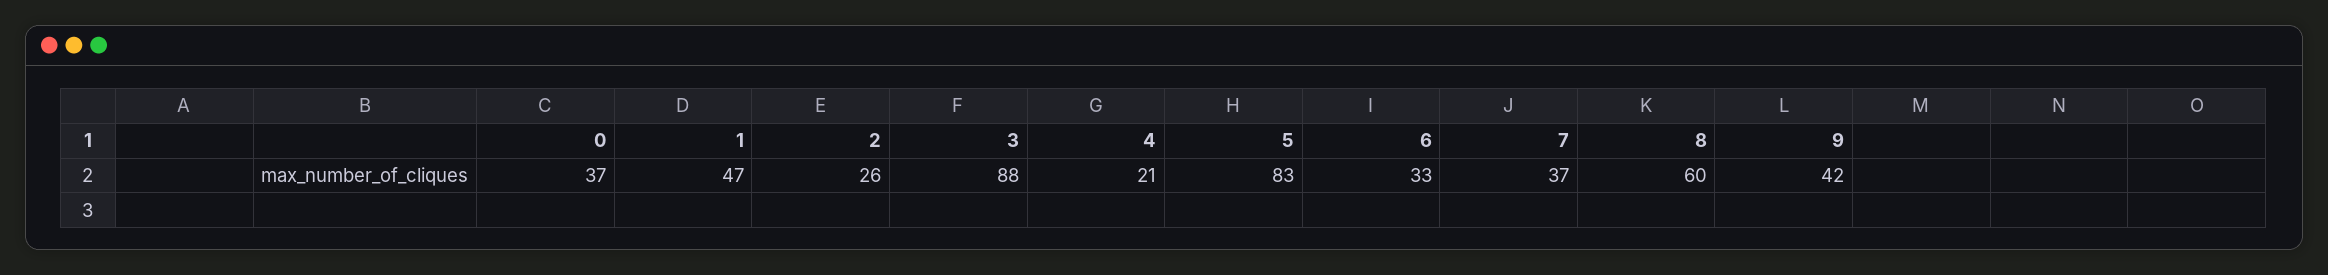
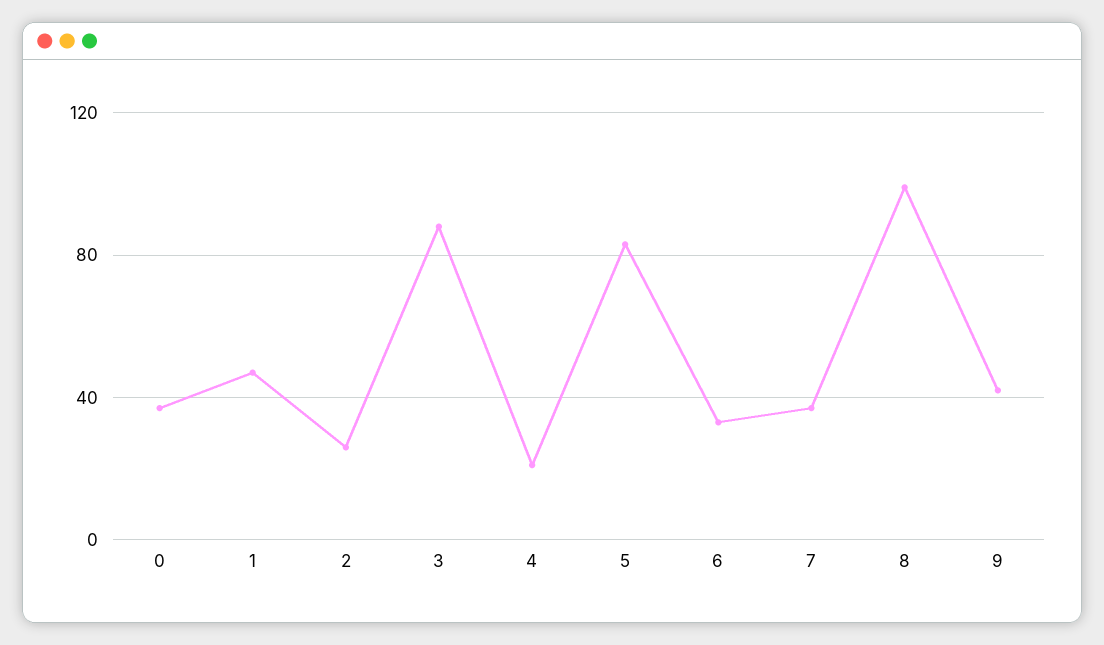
8: 60 -> 100

